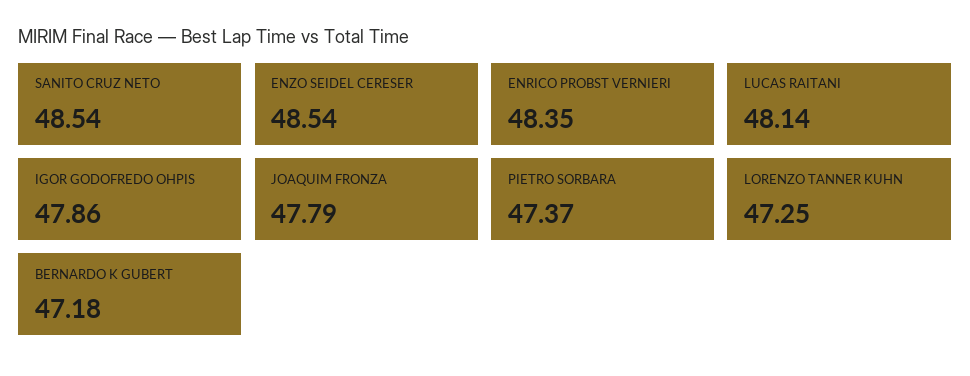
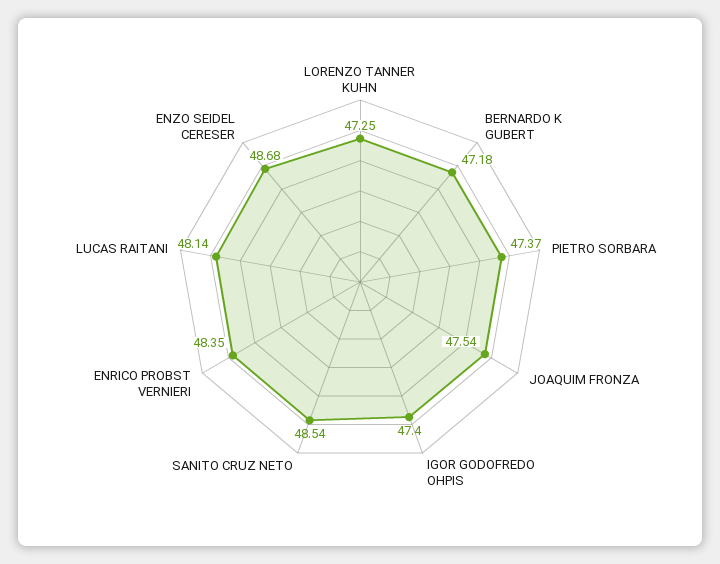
ENZO SEIDEL CERESER: 48.54 -> 48.68
IGOR GODOFREDO OHPIS: 47.86 -> 47.4
JOAQUIM FRONZA: 47.79 -> 47.54

